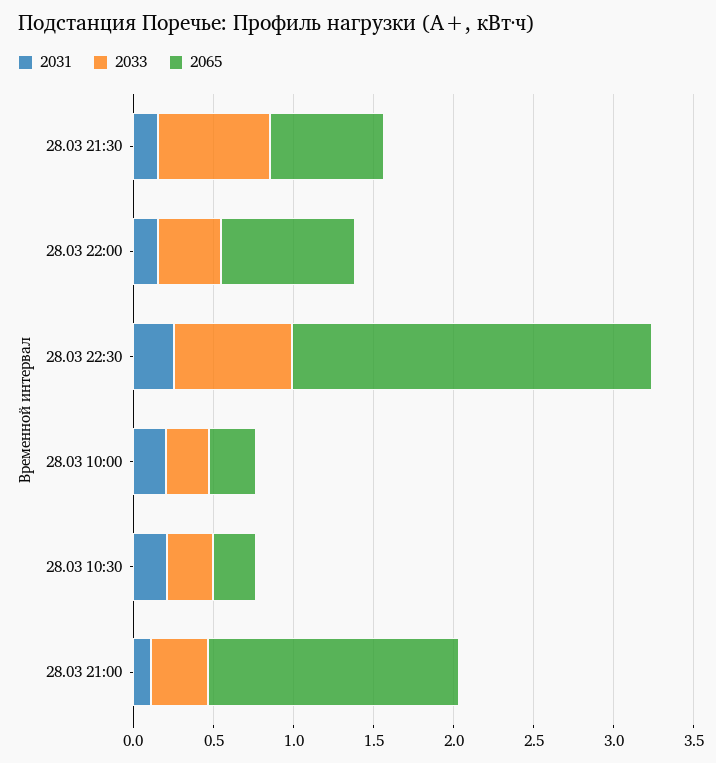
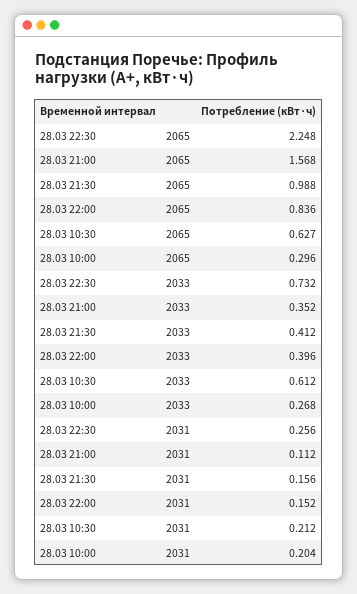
2033, 28.03 21:30: 0.7 -> 0.412
2065, 28.03 21:30: 0.7 -> 0.988
2033, 28.03 10:30: 0.3 -> 0.612
2065, 28.03 10:30: 0.3 -> 0.627

